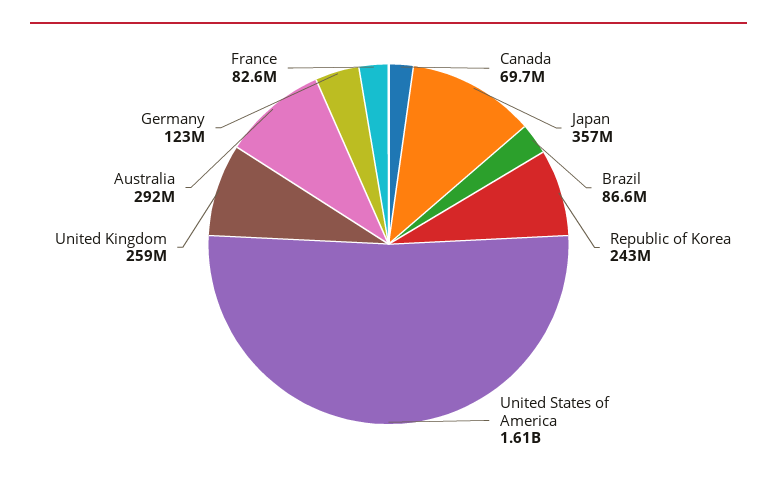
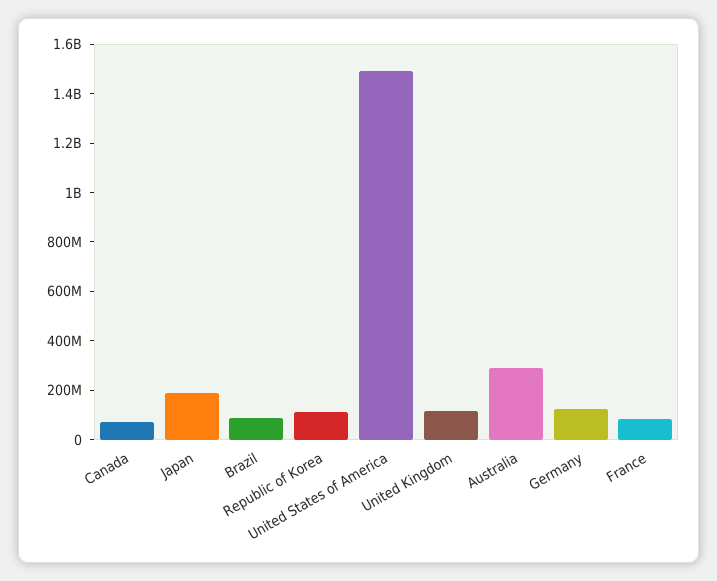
Japan: 357000000 -> 200000000
Republic of Korea: 243000000 -> 100000000
United States of America: 1610000000 -> 1500000000
United Kingdom: 259000000 -> 100000000

